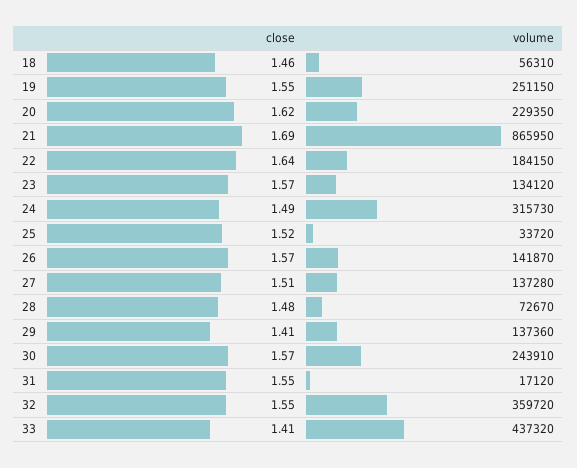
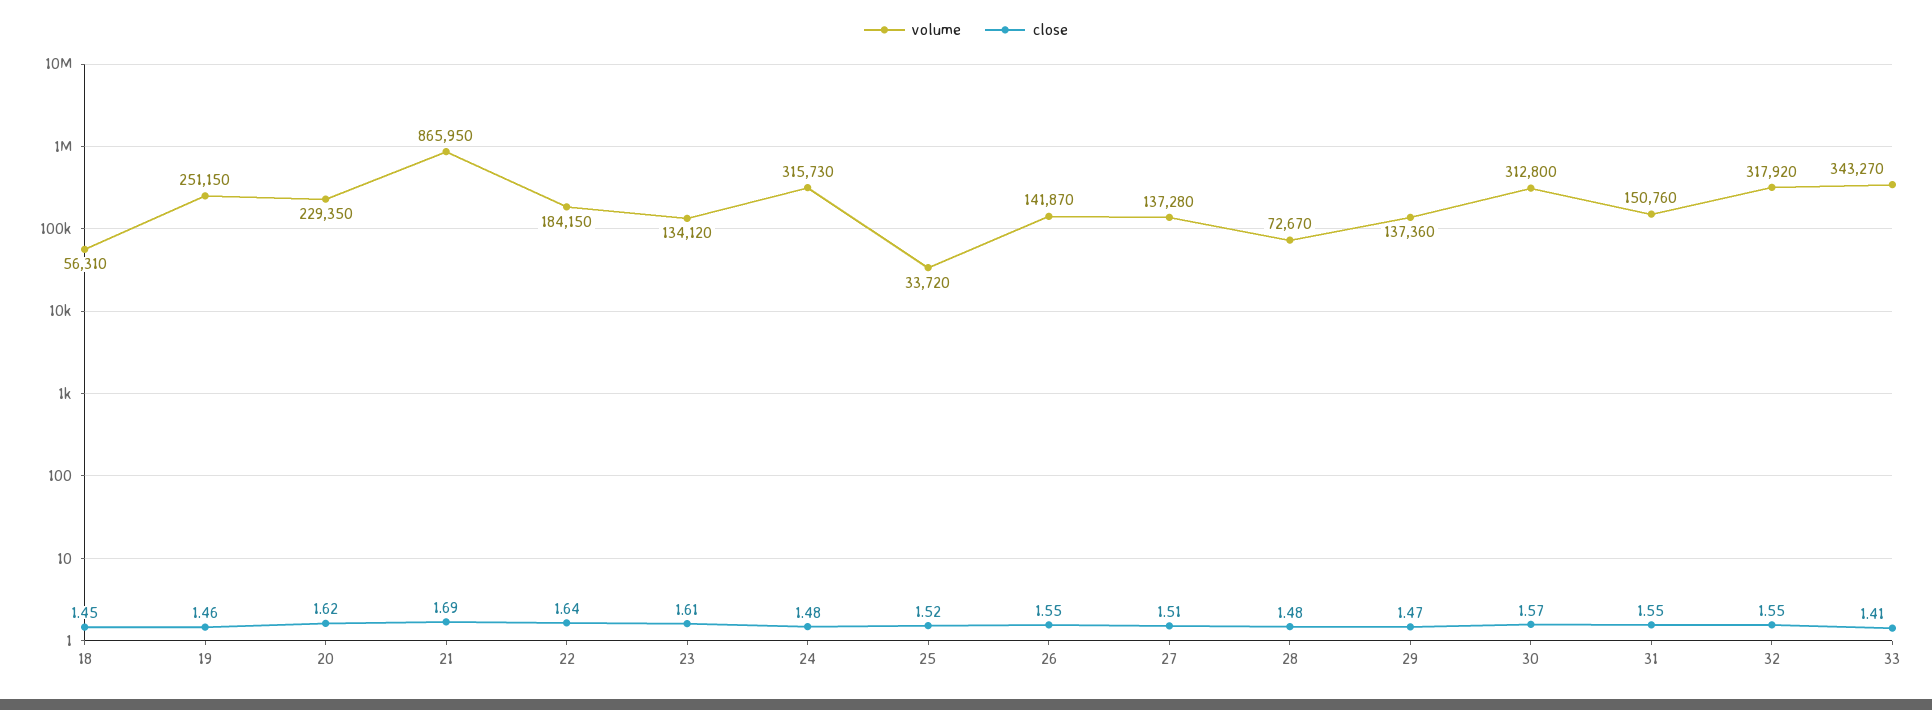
close, 18: 1.46 -> 1.45
close, 19: 1.55 -> 1.46
close, 23: 1.57 -> 1.61
close, 24: 1.49 -> 1.48
close, 26: 1.57 -> 1.55
close, 29: 1.41 -> 1.47
volume, 30: 243910 -> 312800
volume, 31: 17120 -> 150760
volume, 32: 359720 -> 317920
volume, 33: 437320 -> 343270

